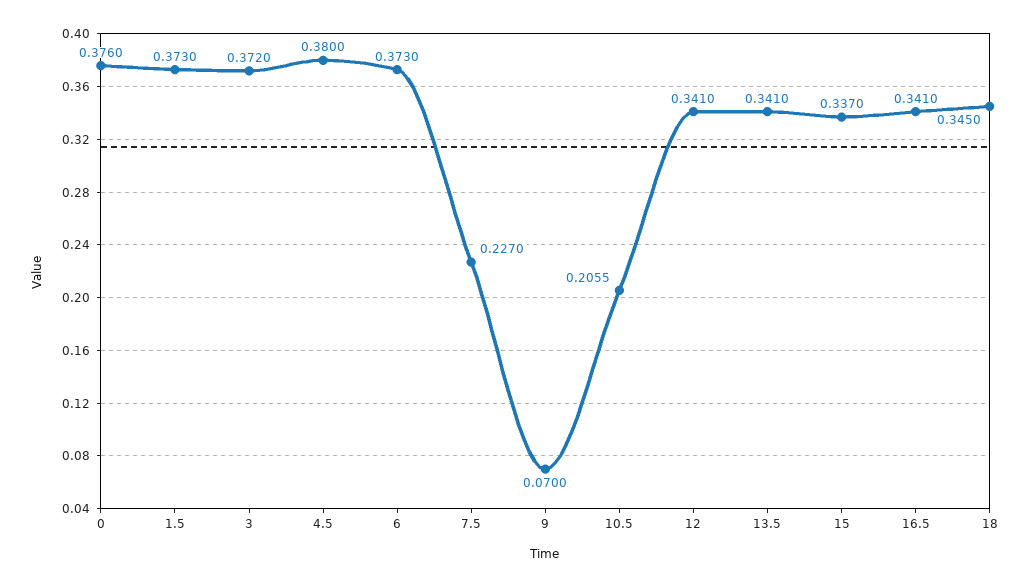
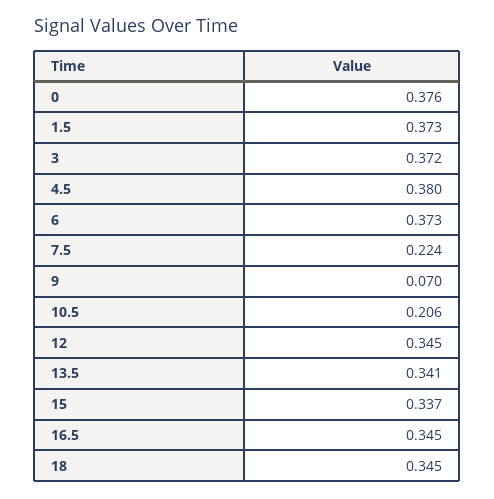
7.5: 0.227 -> 0.224
12: 0.341 -> 0.345
16.5: 0.341 -> 0.345

